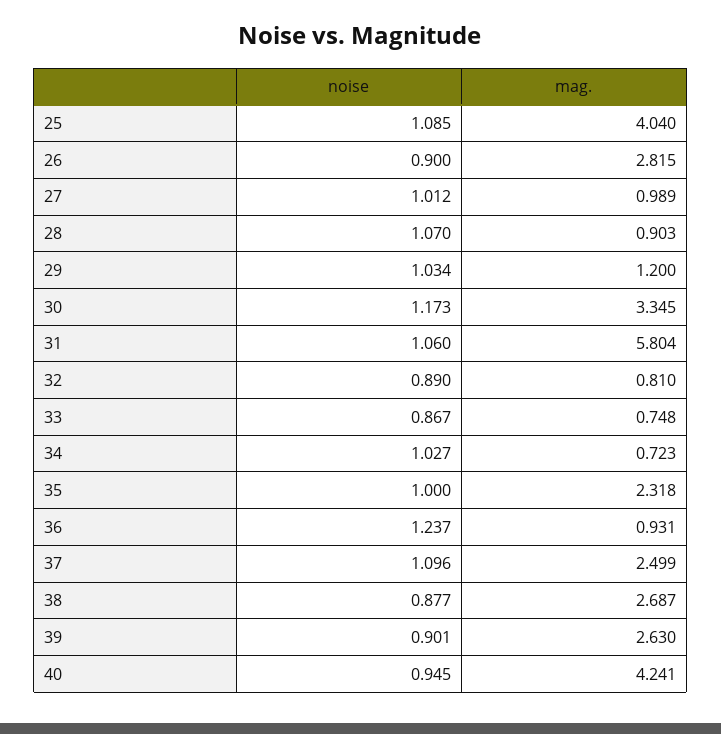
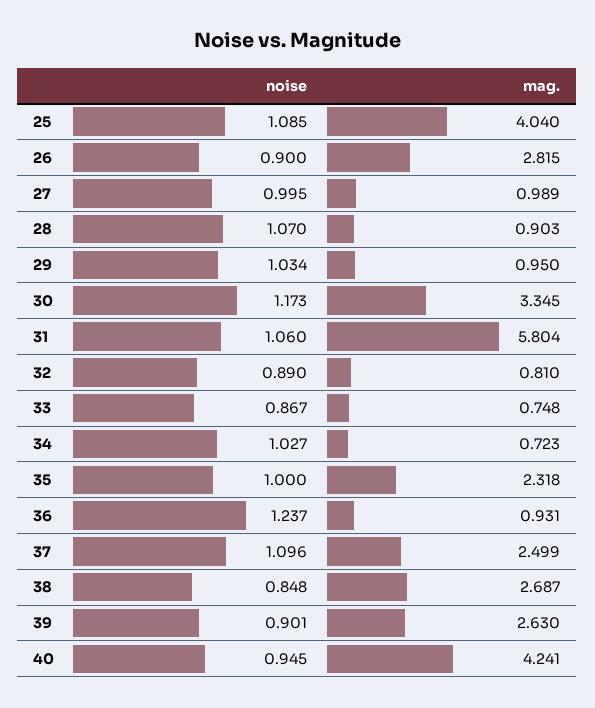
noise, 27: 1.012 -> 0.995
mag., 29: 1.2 -> 0.95
noise, 38: 0.877 -> 0.848

